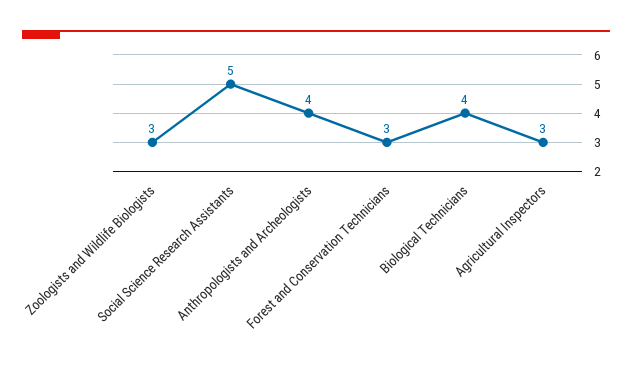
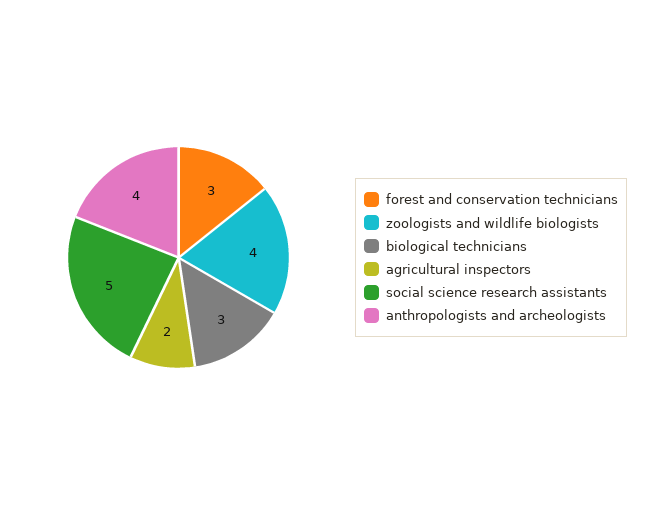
Zoologists and Wildlife Biologists: 3 -> 4
Biological Technicians: 4 -> 3
Agricultural Inspectors: 3 -> 2

